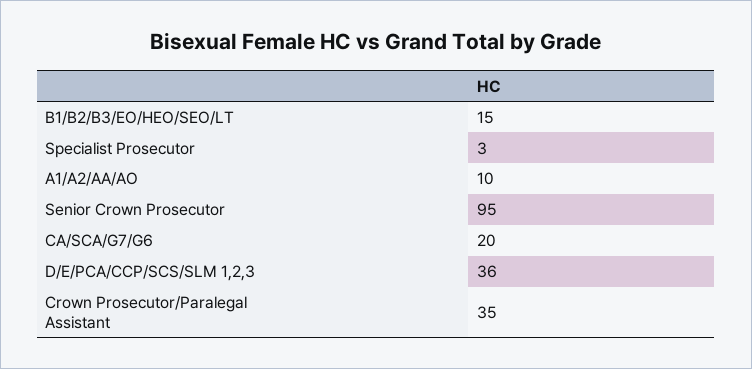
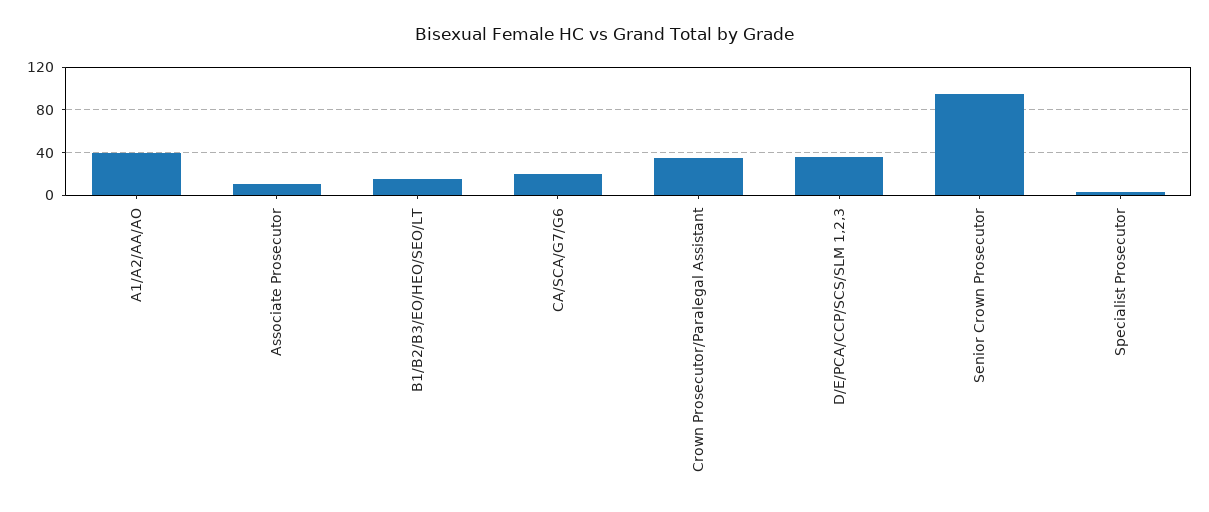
A1/A2/AA/AO: 10 -> 40
Associate Prosecutor: none -> 10

